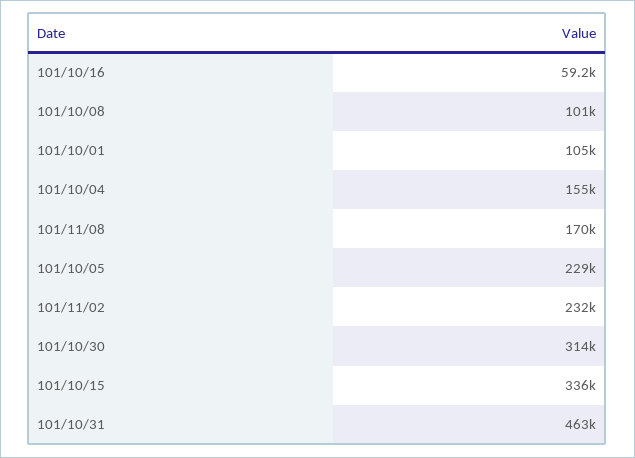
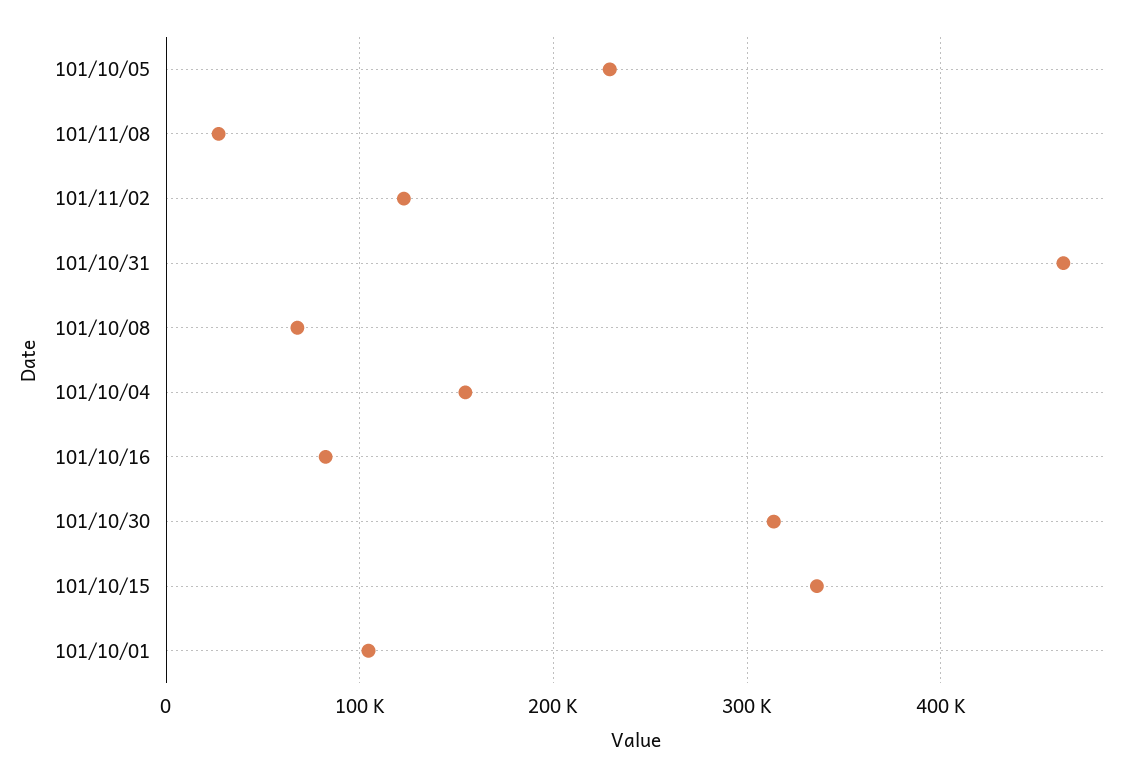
101/10/16: 59200 -> 80000
101/10/08: 101000 -> 70000
101/11/08: 170000 -> 30000
101/11/02: 232000 -> 120000

